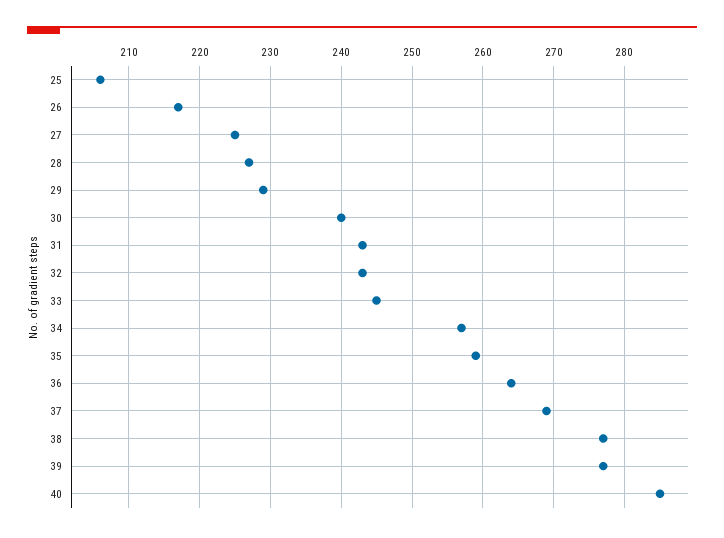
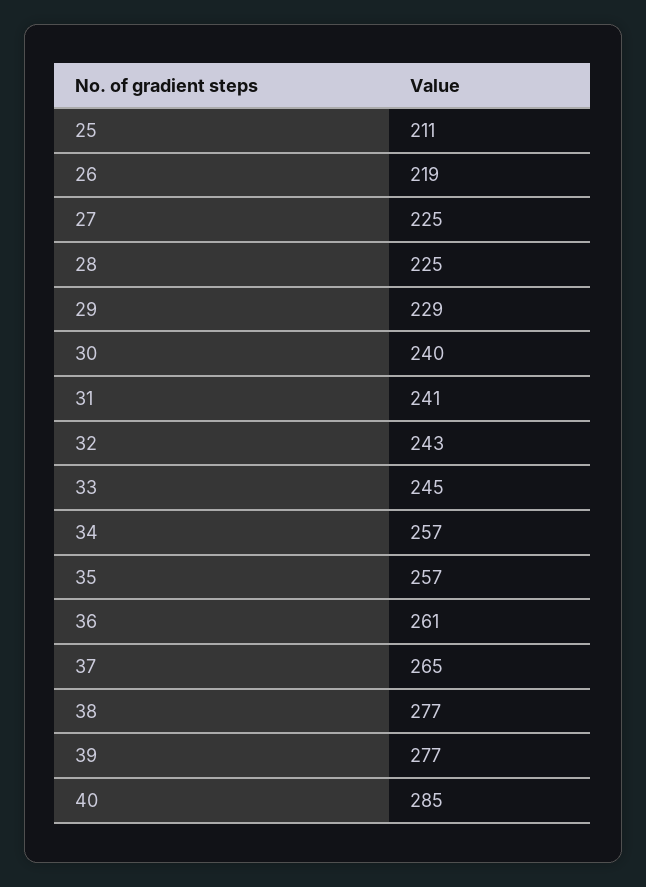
25: 206 -> 211
26: 217 -> 219
28: 227 -> 225
31: 243 -> 241
35: 259 -> 257
36: 264 -> 261
37: 269 -> 265

